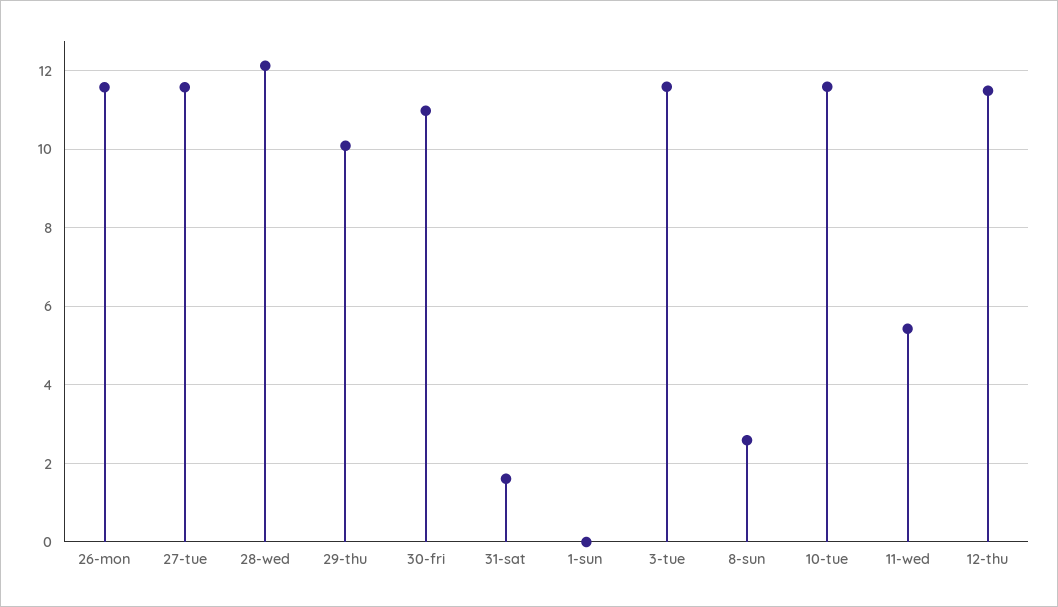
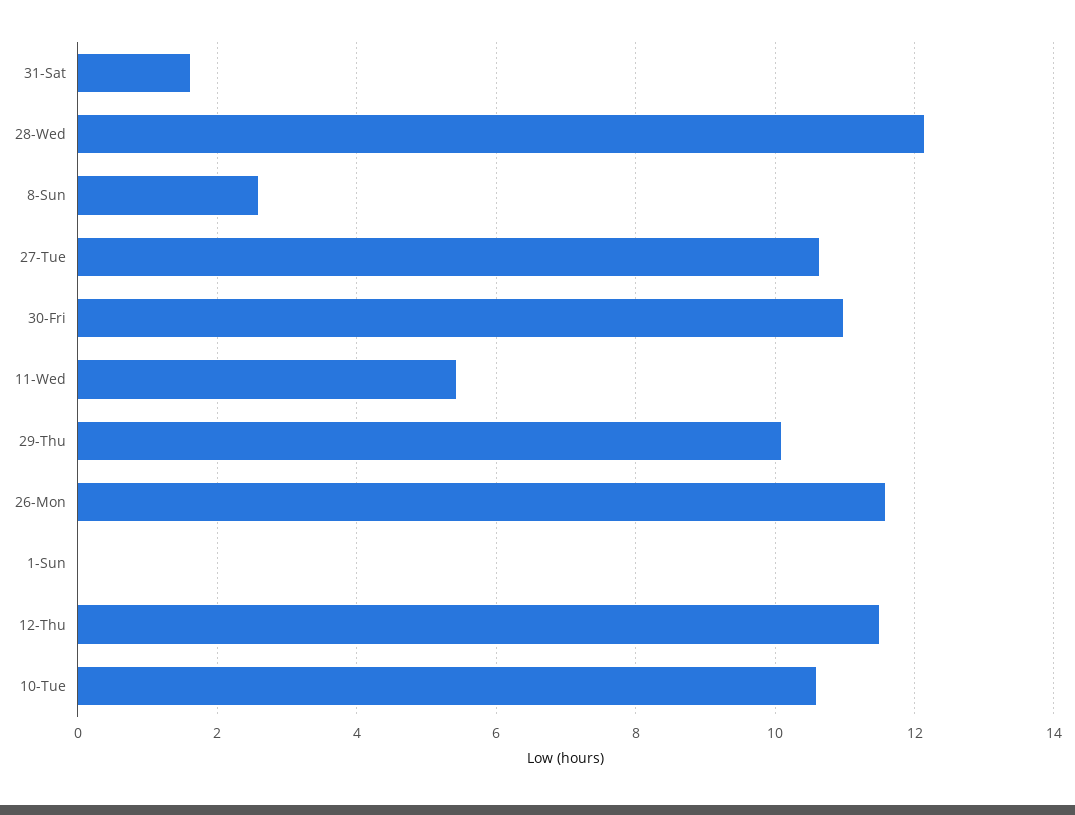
27-tue: 11.6 -> 10.6
3-tue: 11.6 -> none
10-tue: 11.6 -> 10.6

